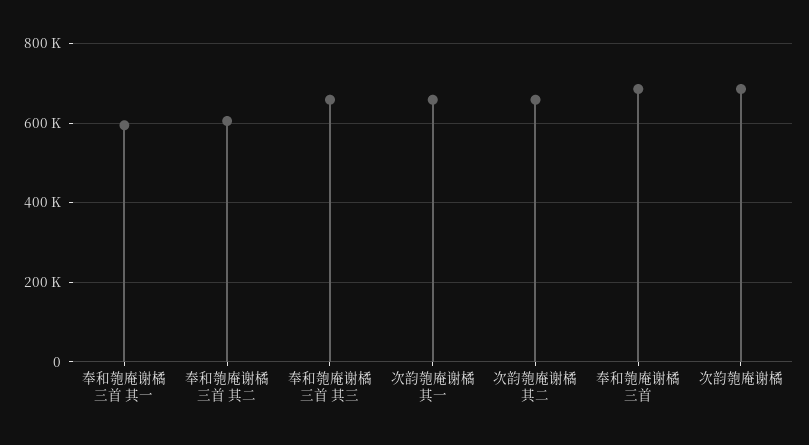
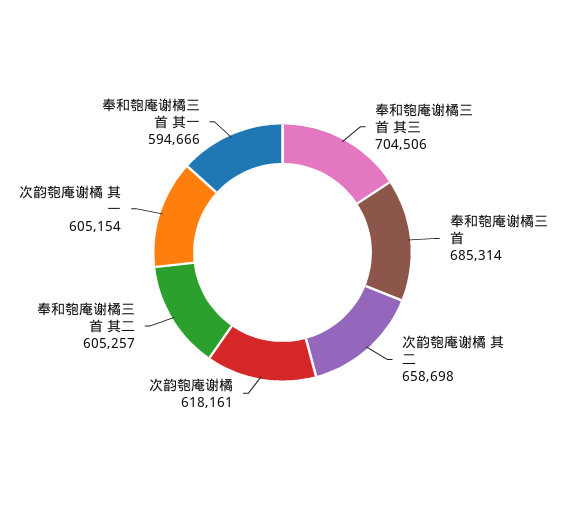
奉和匏庵谢橘三首 其三: 660000 -> 704506
次韵匏庵谢橘 其一: 660000 -> 605154
次韵匏庵谢橘: 680000 -> 618161

